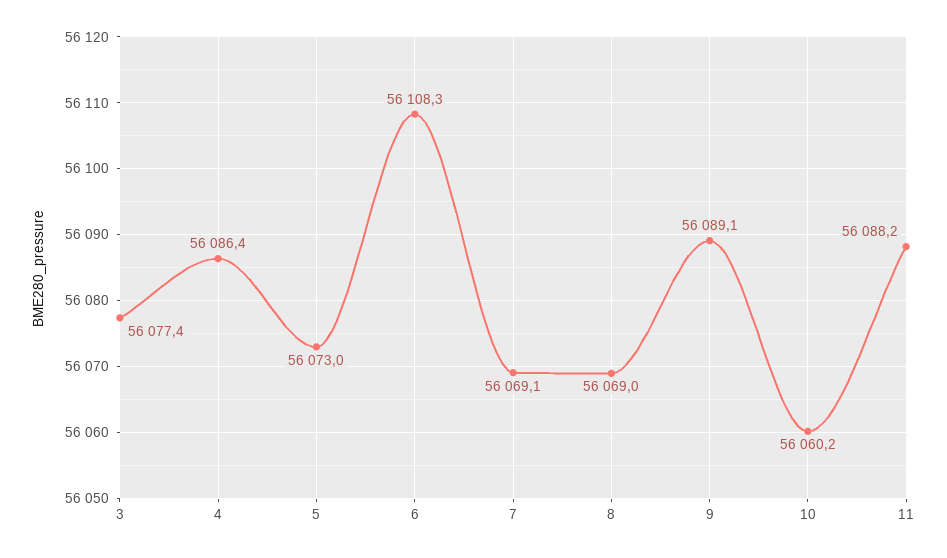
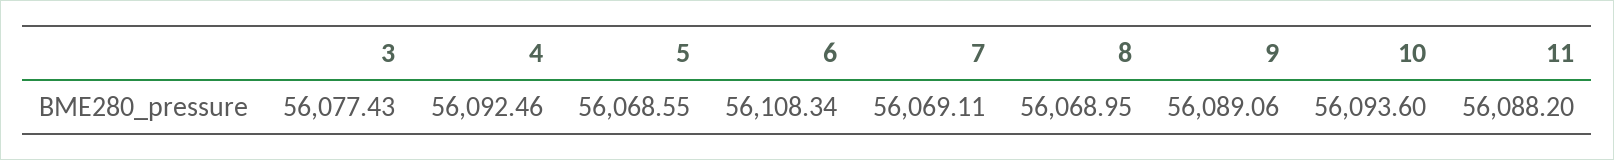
4: 56086.4 -> 56092.46
5: 56073 -> 56068.55
10: 56060.2 -> 56093.6

